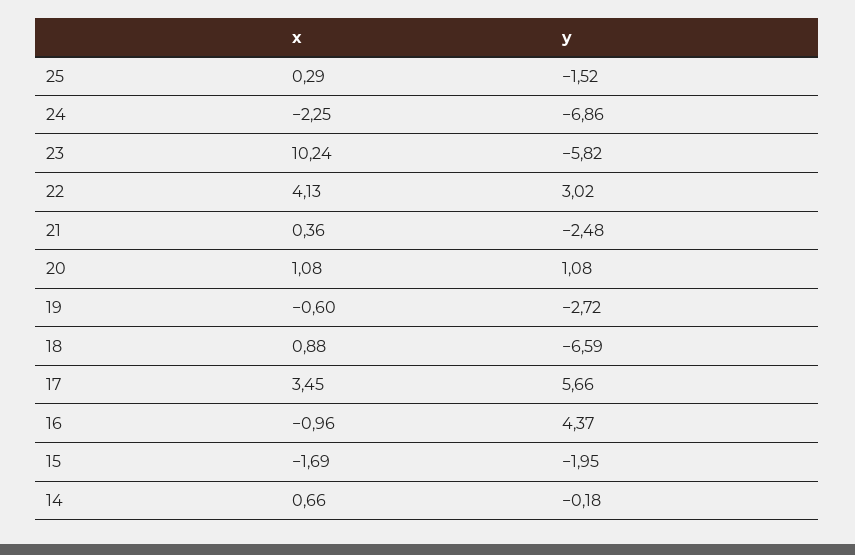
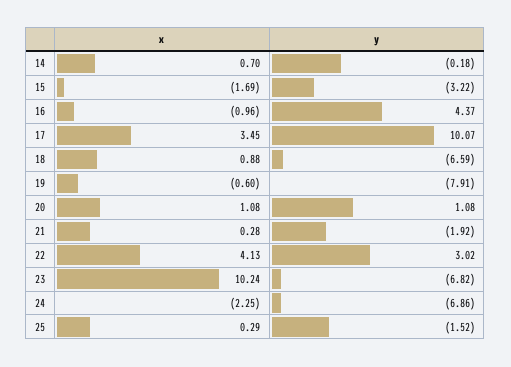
y, 23: -5.82 -> -6.82
x, 21: 0.36 -> 0.28
y, 21: -2.48 -> -1.92
y, 19: -2.72 -> -7.91
y, 17: 5.66 -> 10.07
y, 15: -1.95 -> -3.22
x, 14: 0.66 -> 0.7

